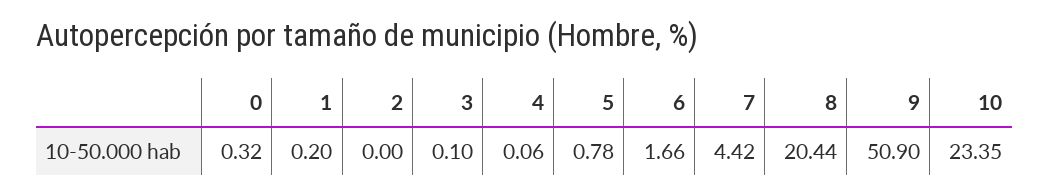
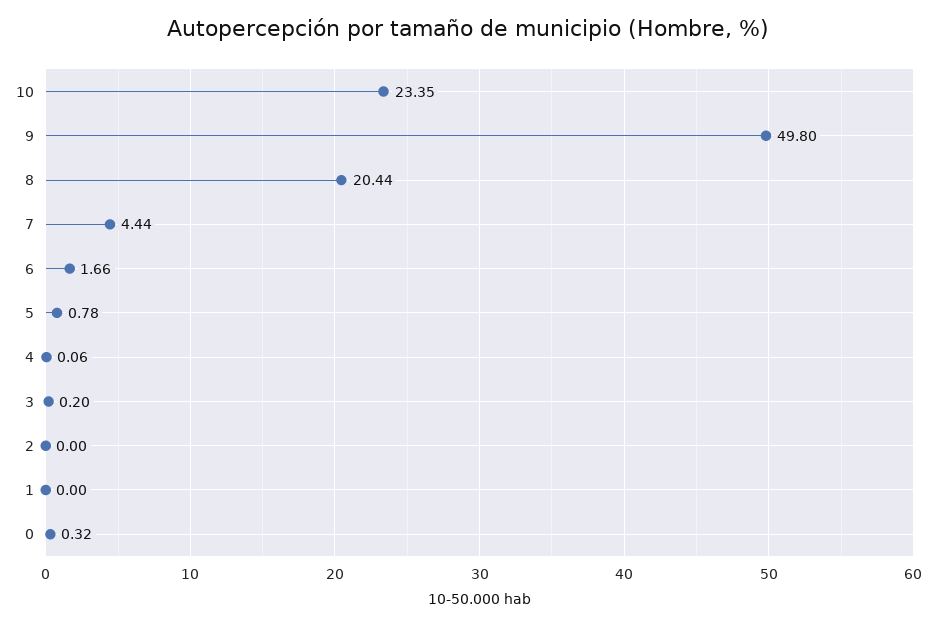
1: 0.2 -> 0
3: 0.1 -> 0.2
7: 4.42 -> 4.44
9: 50.9 -> 49.8

